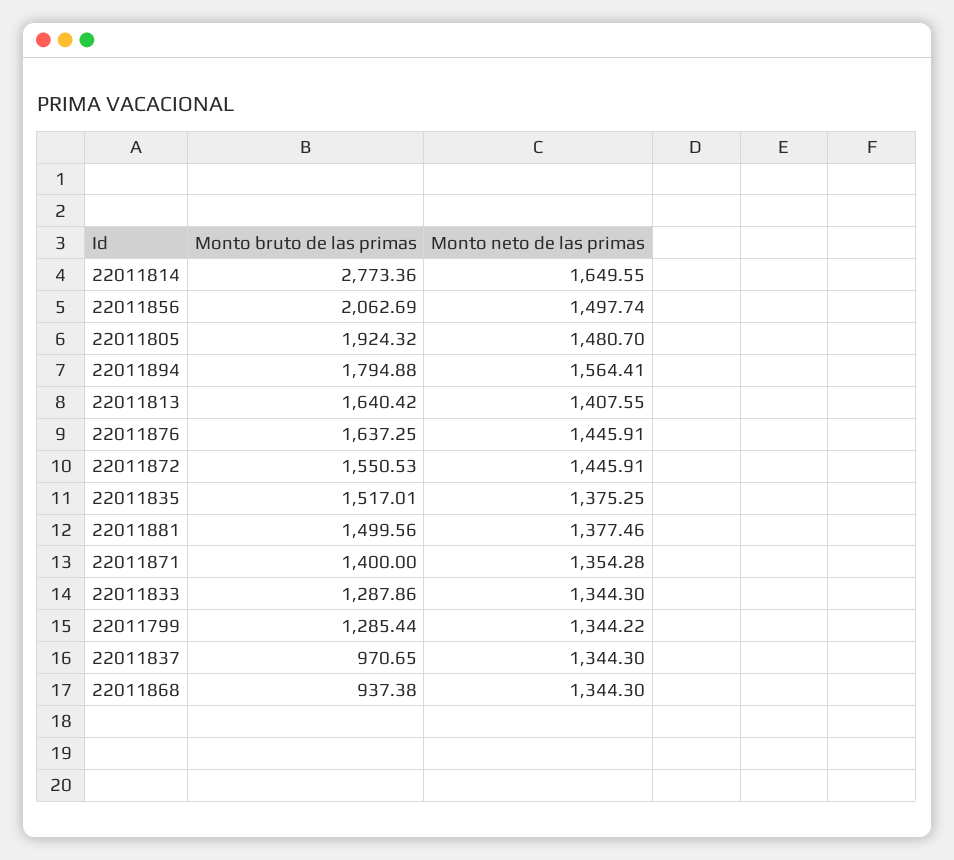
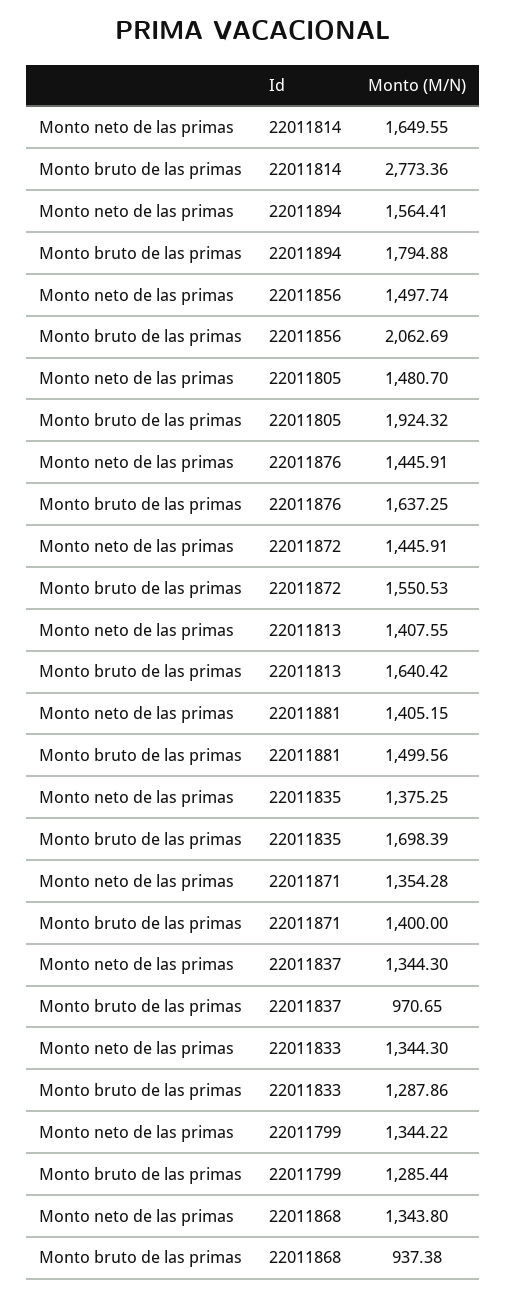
Monto bruto de las primas, 22011835: 1517.01 -> 1698.39
Monto neto de las primas, 22011881: 1377.46 -> 1405.15
Monto neto de las primas, 22011868: 1344.3 -> 1343.8

